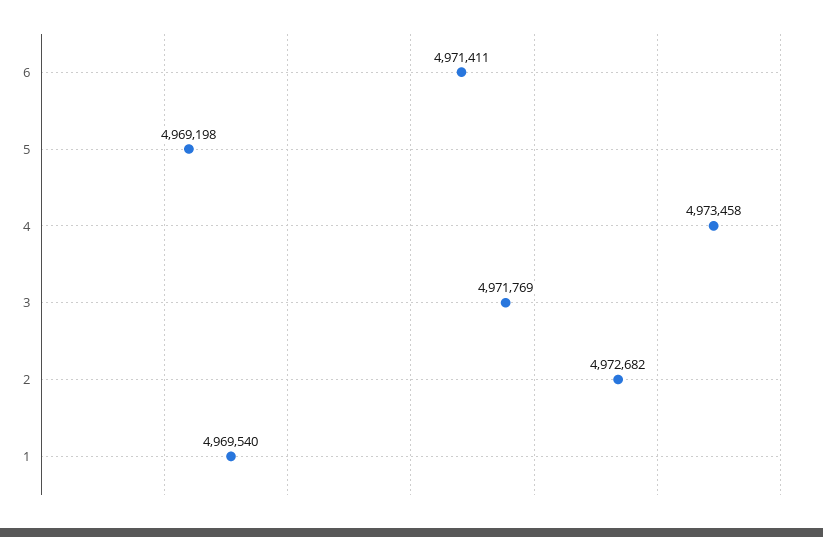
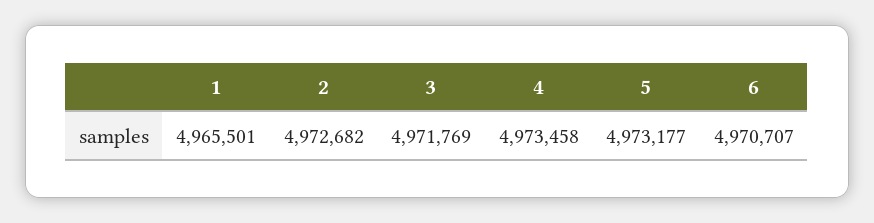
6: 4971411 -> 4970707
5: 4969198 -> 4973177
1: 4969540 -> 4965501

